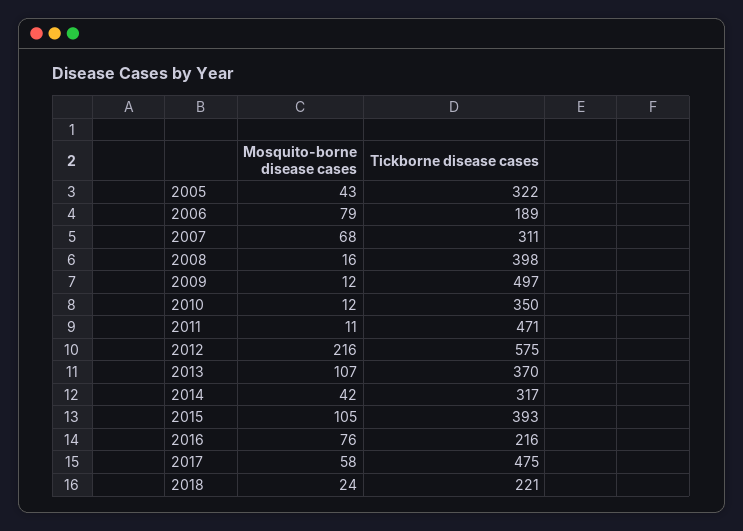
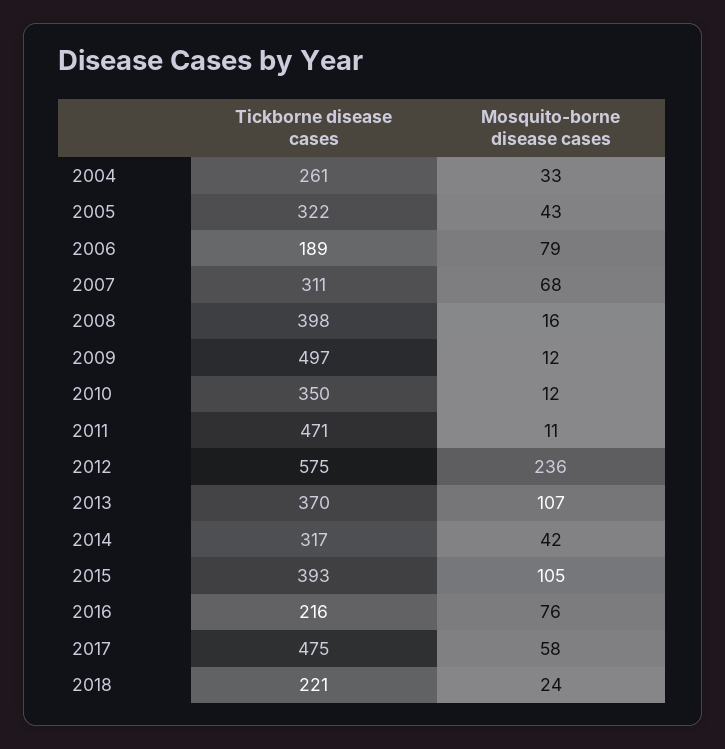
Mosquito-borne disease cases, 2012: 216 -> 236
Tickborne disease cases, 2004: none -> 261
Mosquito-borne disease cases, 2004: none -> 33

